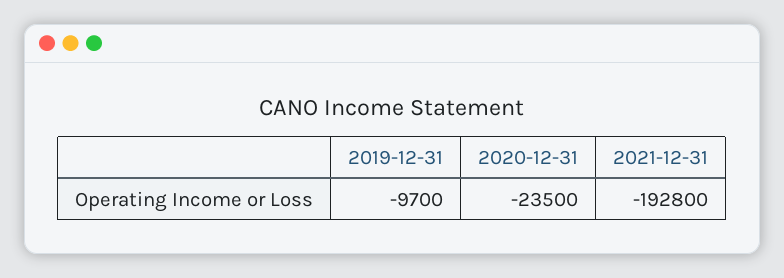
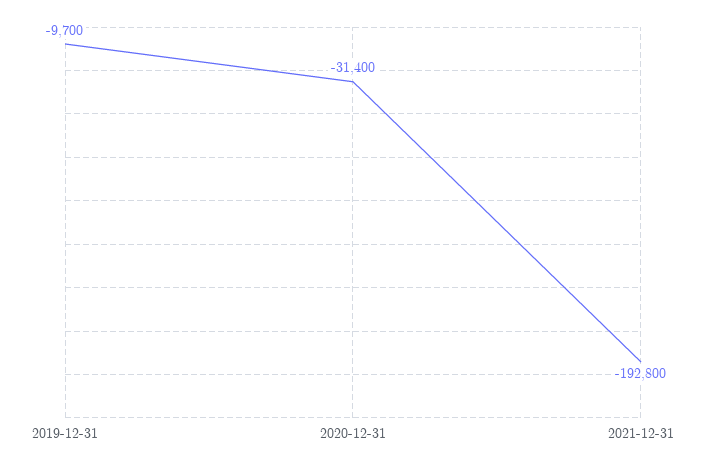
2020-12-31: -23500 -> -31400

